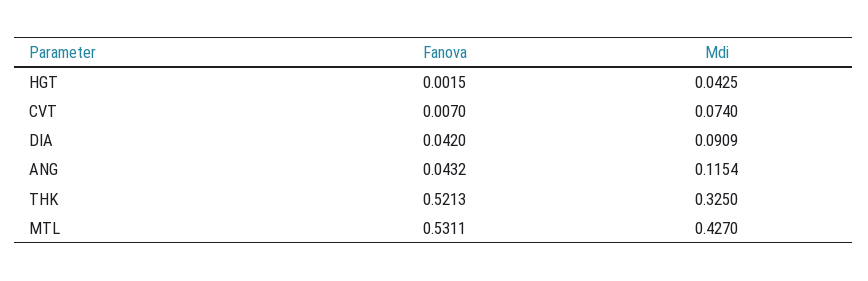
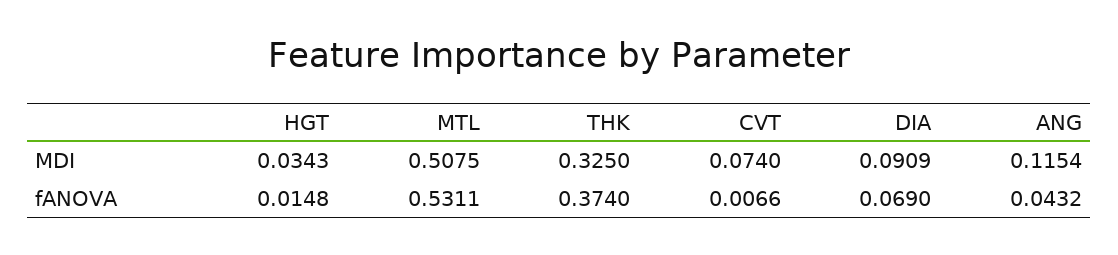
Fanova, HGT: 0.0015 -> 0.0148
Mdi, HGT: 0.0425 -> 0.0343
Fanova, CVT: 0.007 -> 0.0066
Fanova, DIA: 0.042 -> 0.069
Fanova, THK: 0.5213 -> 0.374
Mdi, MTL: 0.427 -> 0.5075

